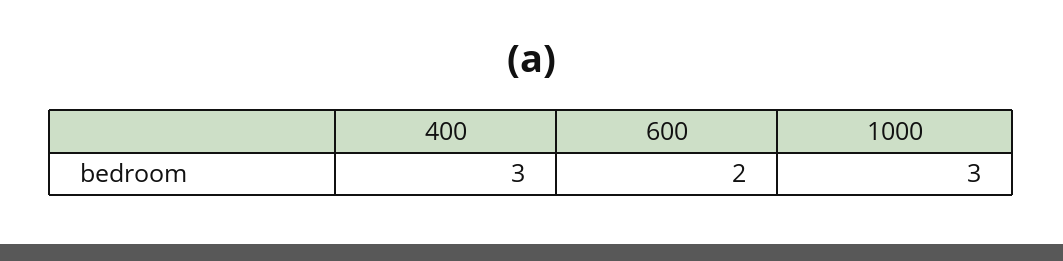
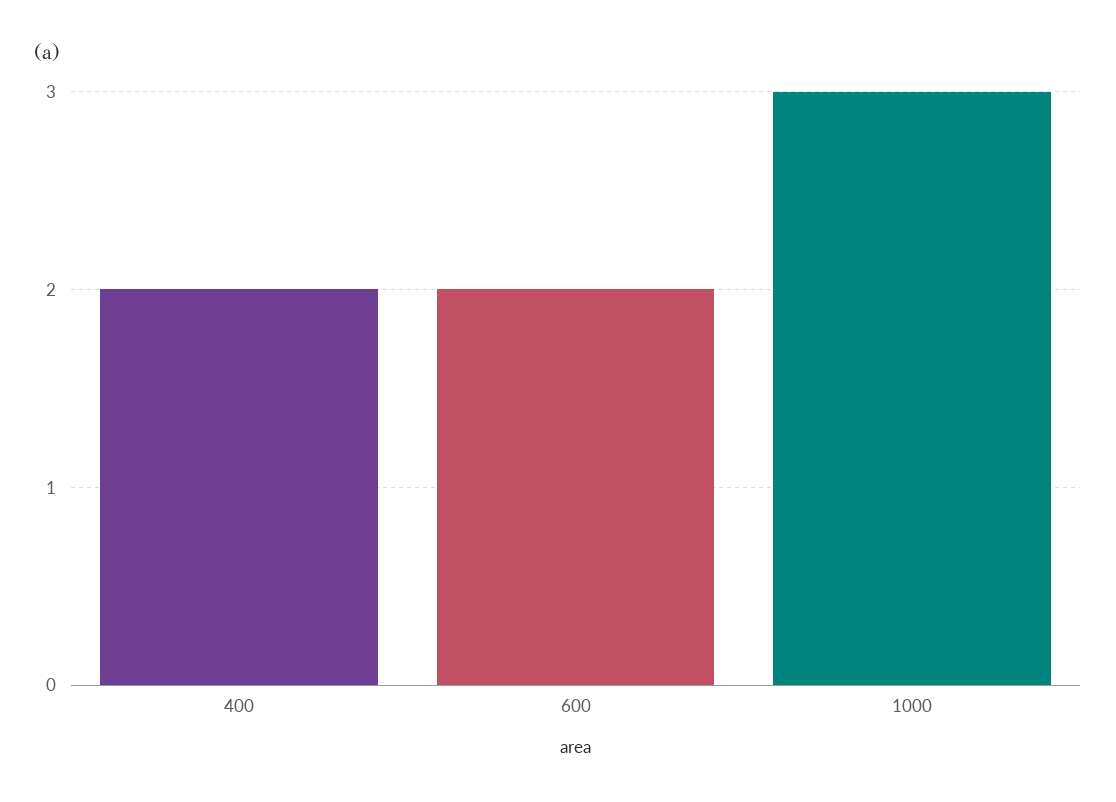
400: 3 -> 2

